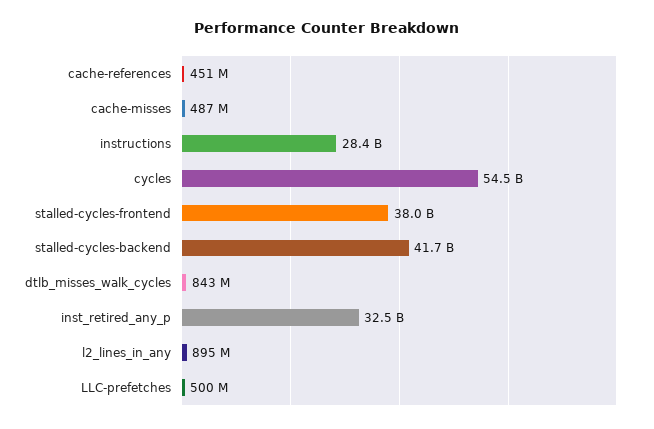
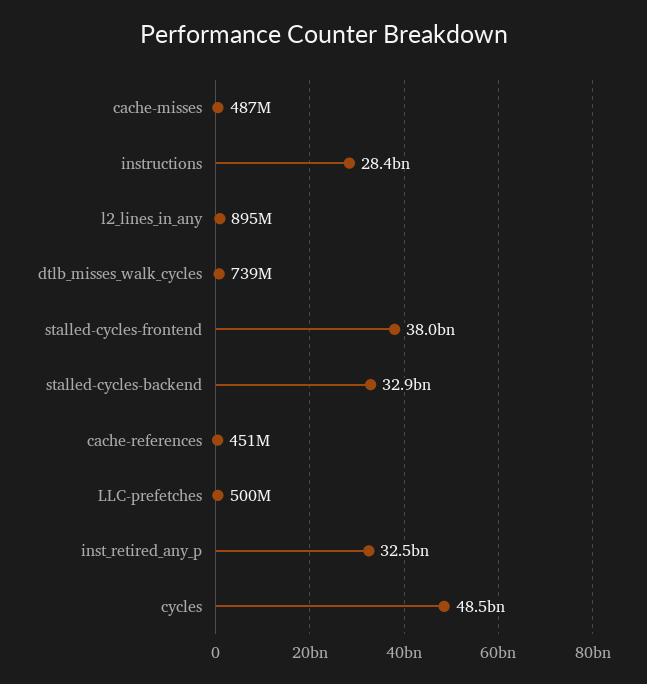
cycles: 54500000000 -> 48500000000
stalled-cycles-backend: 41700000000 -> 32900000000
dtlb_misses_walk_cycles: 843000000 -> 739000000

